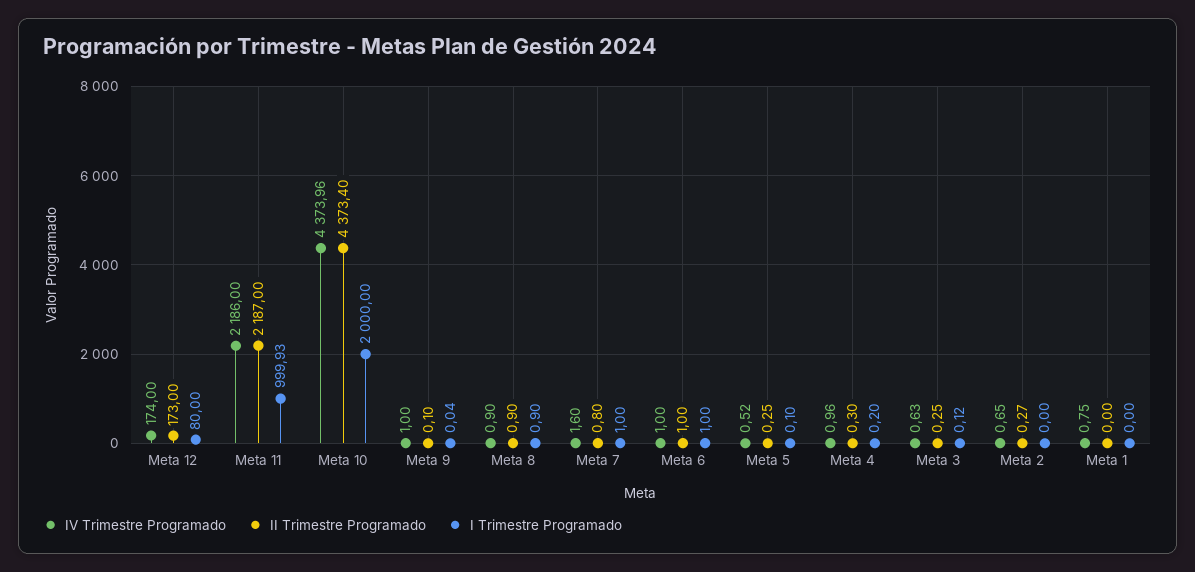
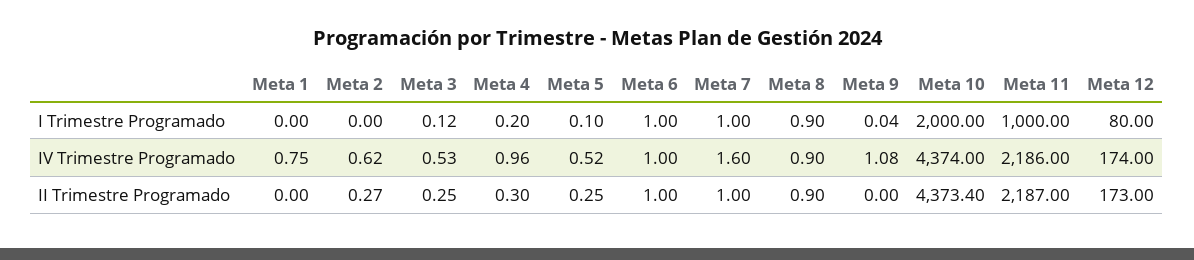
I Trimestre Programado, Meta 11: 999.93 -> 1000
IV Trimestre Programado, Meta 10: 4373.96 -> 4374
IV Trimestre Programado, Meta 9: 1 -> 1.08
II Trimestre Programado, Meta 9: 0.1 -> 0
II Trimestre Programado, Meta 7: 0.8 -> 1
IV Trimestre Programado, Meta 3: 0.63 -> 0.53
IV Trimestre Programado, Meta 2: 0.65 -> 0.62

